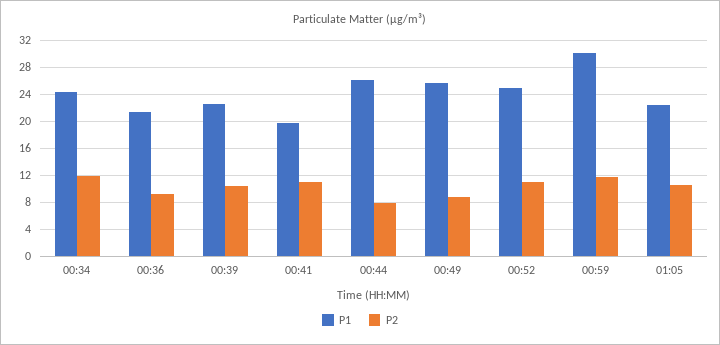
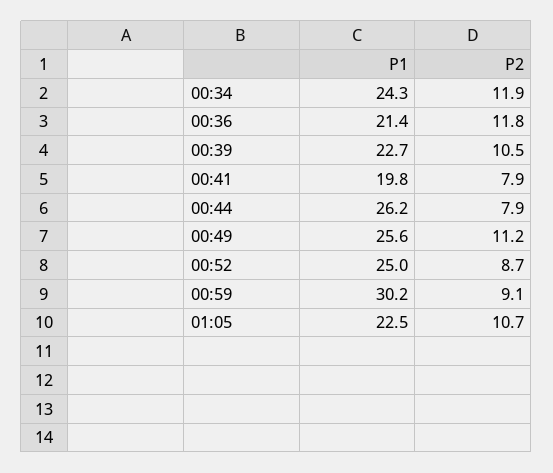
P2, 00:36: 9 -> 11.8
P2, 00:41: 11 -> 7.9
P2, 00:49: 9 -> 11.2
P2, 00:52: 11 -> 8.7
P2, 00:59: 12 -> 9.1

